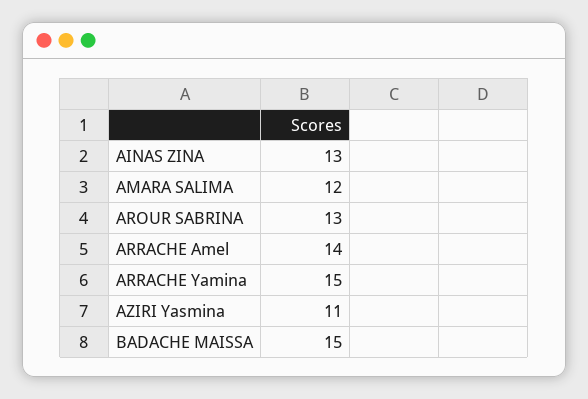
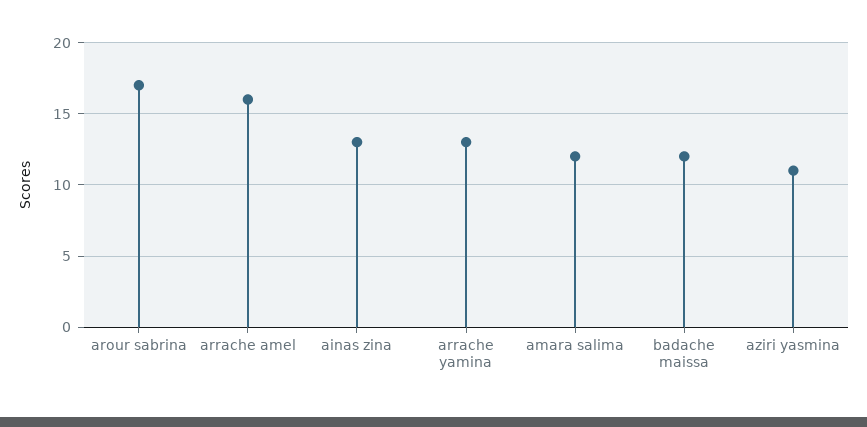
AROUR SABRINA: 13 -> 17
ARRACHE Amel: 14 -> 16
ARRACHE Yamina: 15 -> 13
BADACHE MAISSA: 15 -> 12

